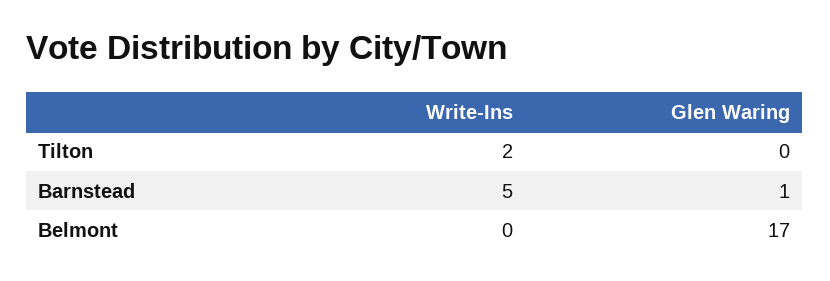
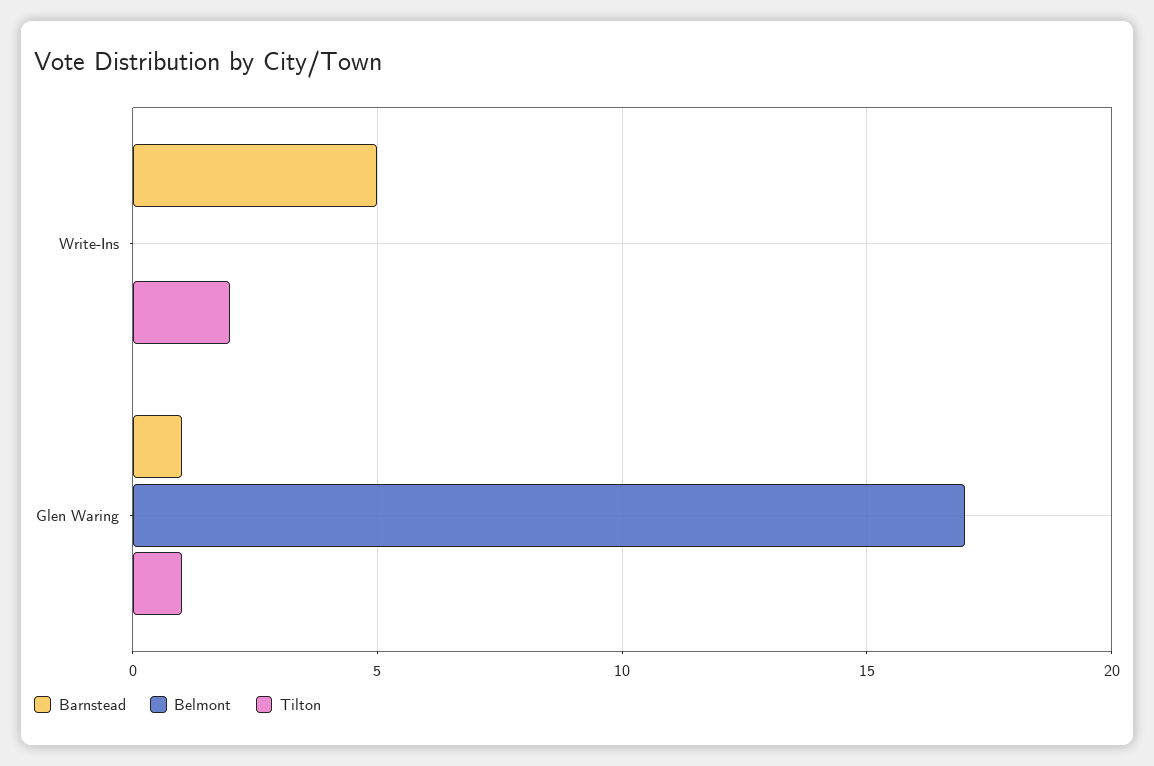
Tilton, Glen Waring: 0 -> 1

